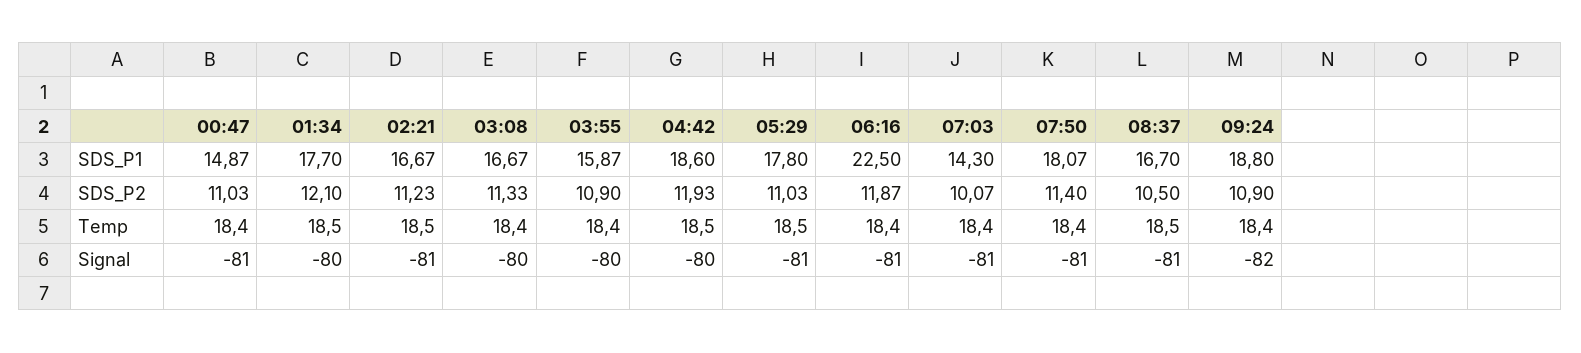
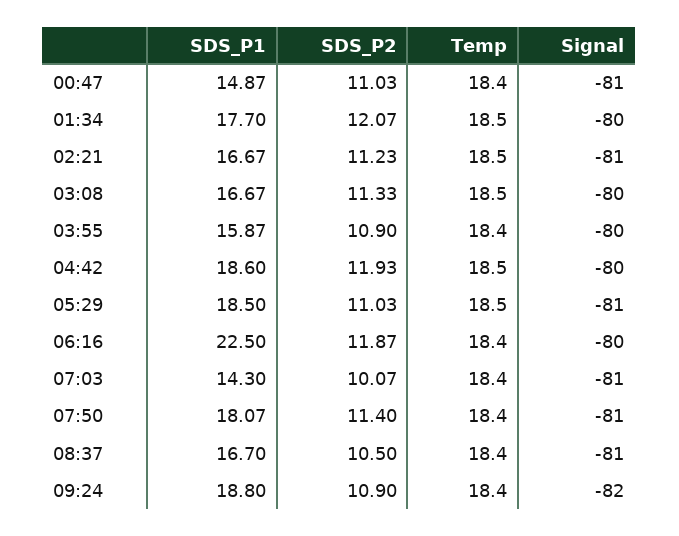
05:29, SDS_P1: 17.8 -> 18.5
01:34, SDS_P2: 12.1 -> 12.07
03:08, Temp: 18.4 -> 18.5
08:37, Temp: 18.5 -> 18.4
06:16, Signal: -81 -> -80

